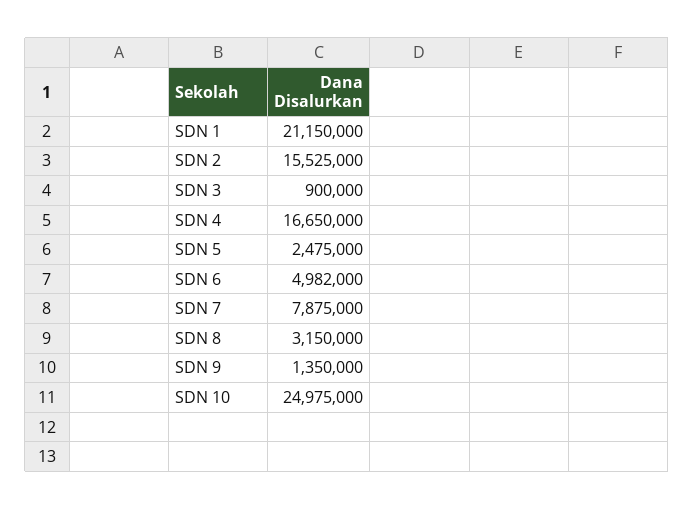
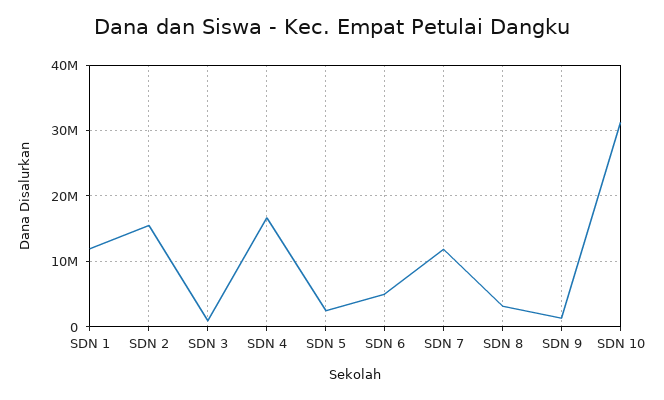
SDN 1: 21150000 -> 12000000
SDN 7: 7875000 -> 12000000
SDN 10: 24975000 -> 31000000

